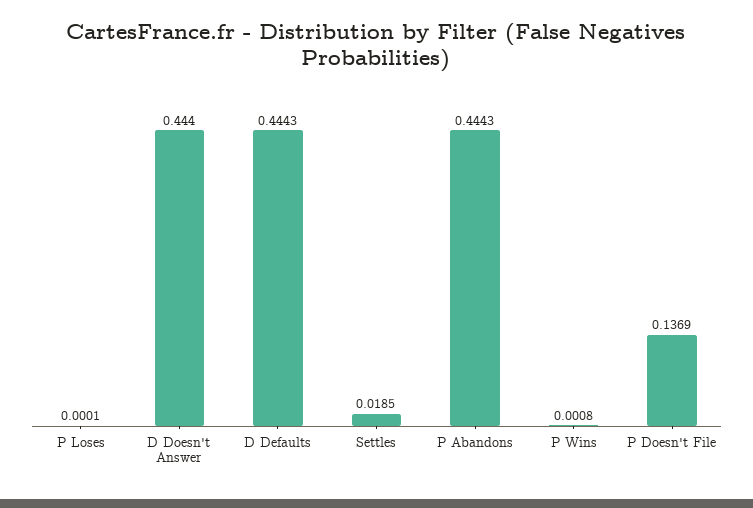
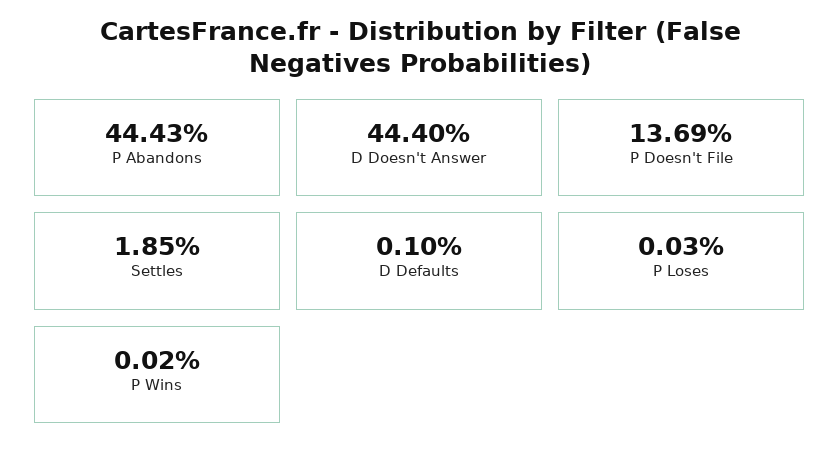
P Loses: 0.0001 -> 0.0003
D Defaults: 0.4443 -> 0.001
P Wins: 0.0008 -> 0.0002

